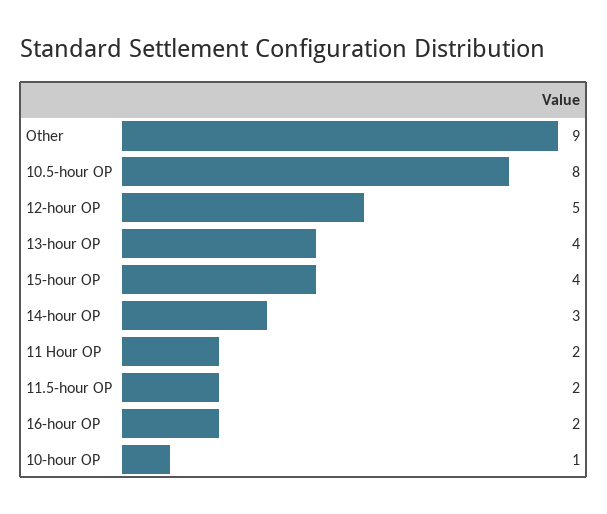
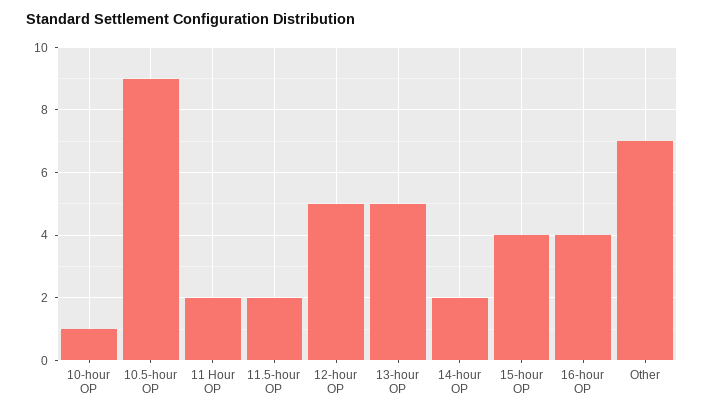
Other: 9 -> 7
10.5-hour OP: 8 -> 9
13-hour OP: 4 -> 5
14-hour OP: 3 -> 2
16-hour OP: 2 -> 4

